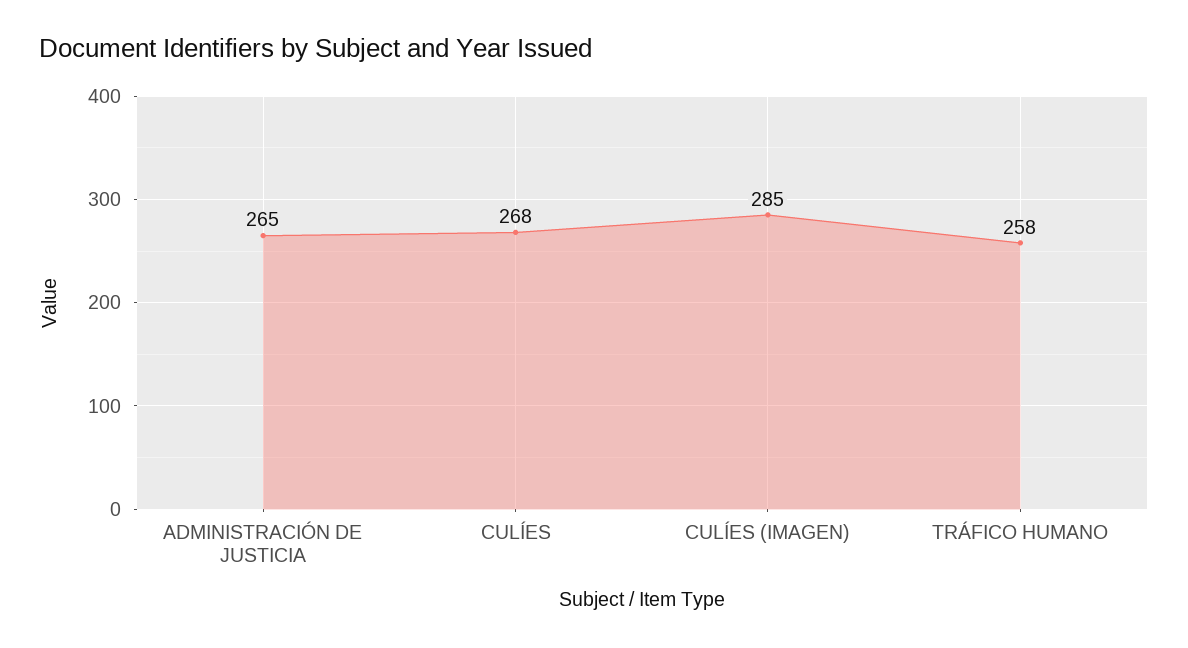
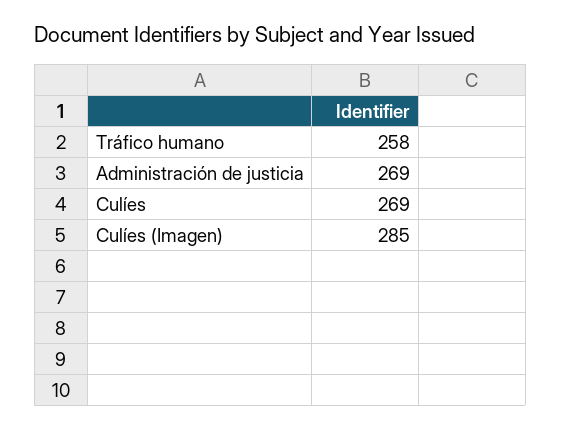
ADMINISTRACIÓN DE JUSTICIA: 265 -> 269
CULÍES: 268 -> 269

